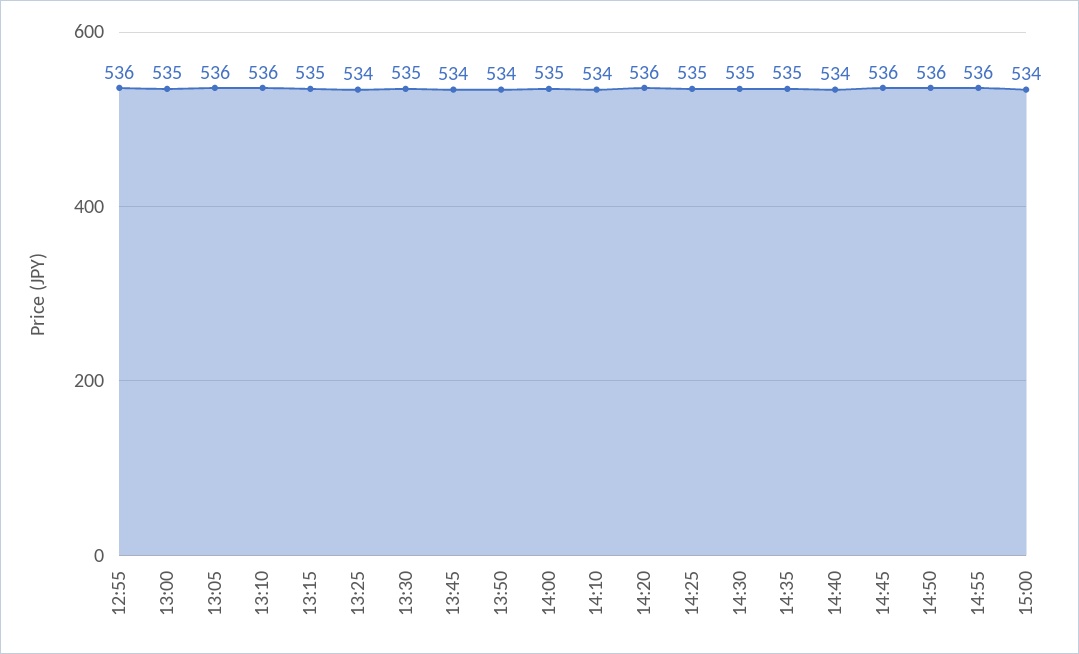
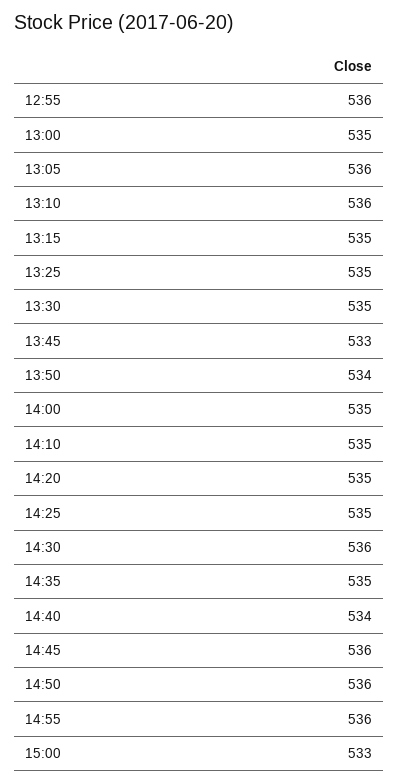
13:25: 534 -> 535
13:45: 534 -> 533
14:10: 534 -> 535
14:20: 536 -> 535
14:30: 535 -> 536
15:00: 534 -> 533

